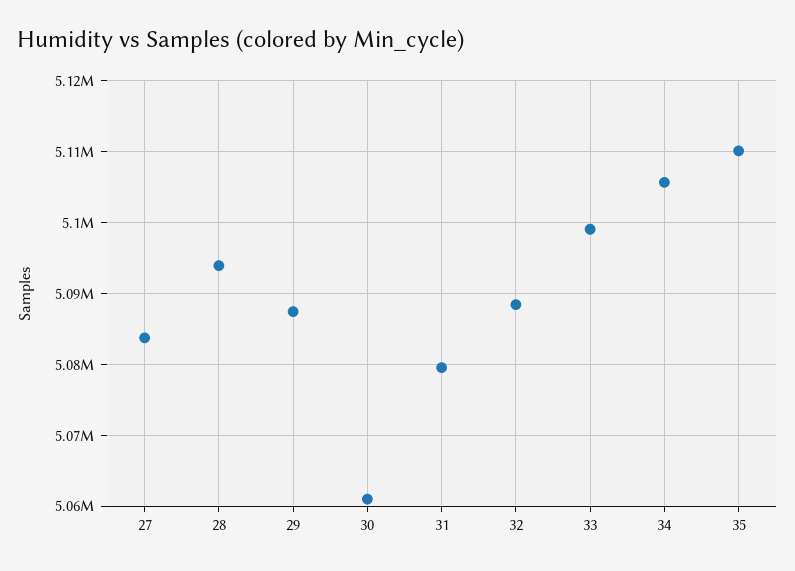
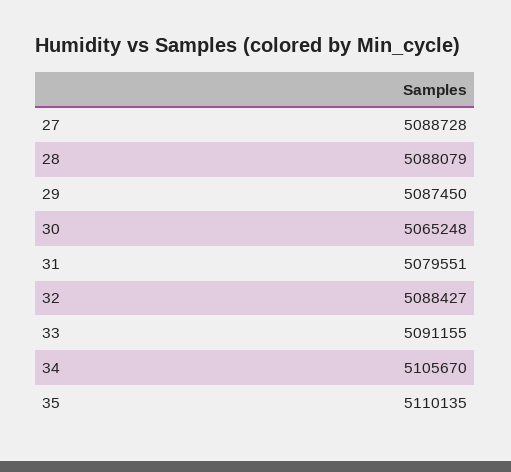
27: 5084000 -> 5088728
28: 5094000 -> 5088079
30: 5061000 -> 5065248
33: 5099000 -> 5091155

